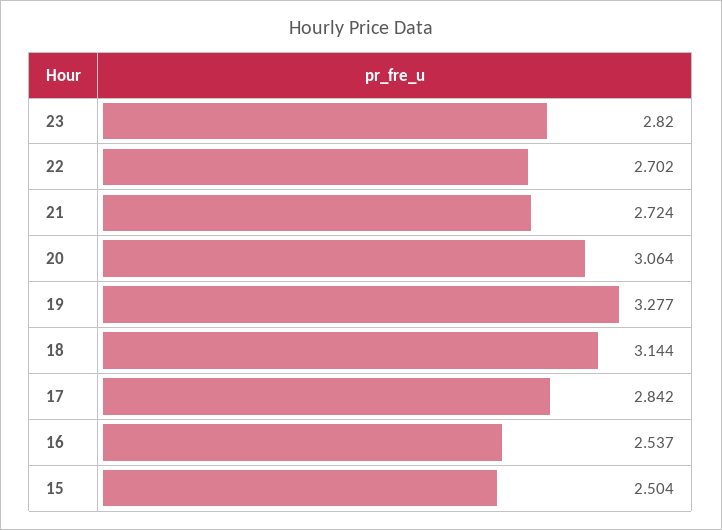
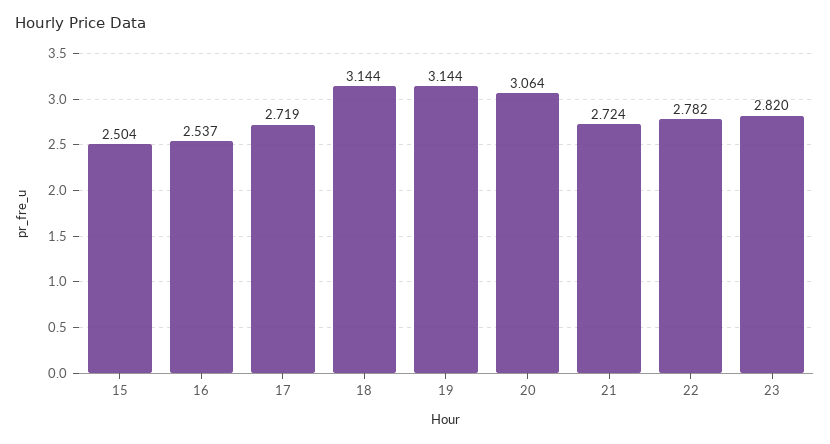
22: 2.702 -> 2.782
19: 3.277 -> 3.144
17: 2.842 -> 2.719

